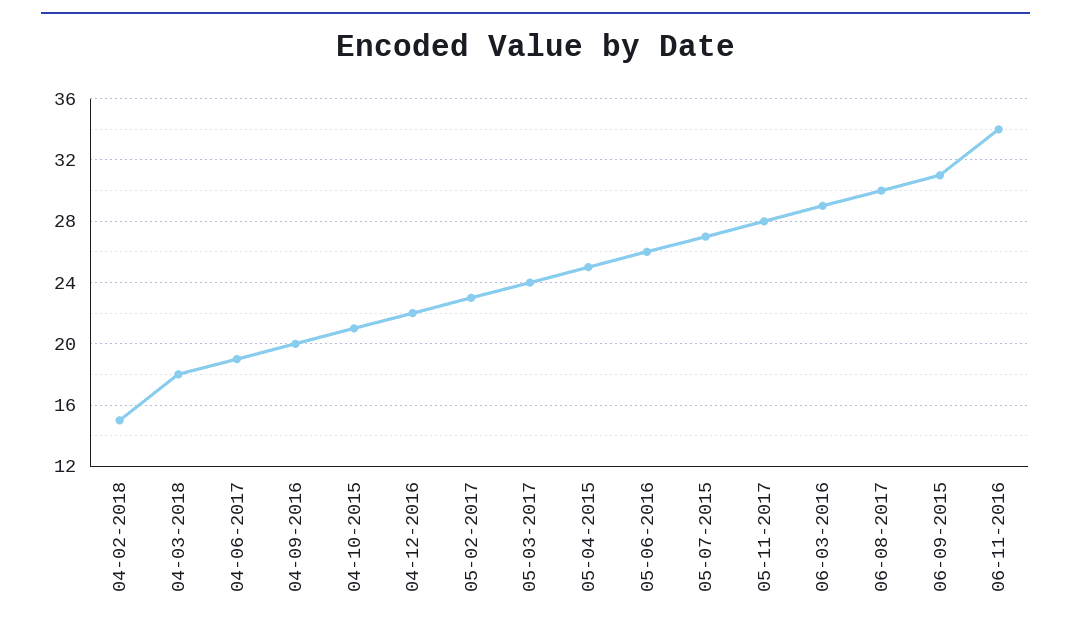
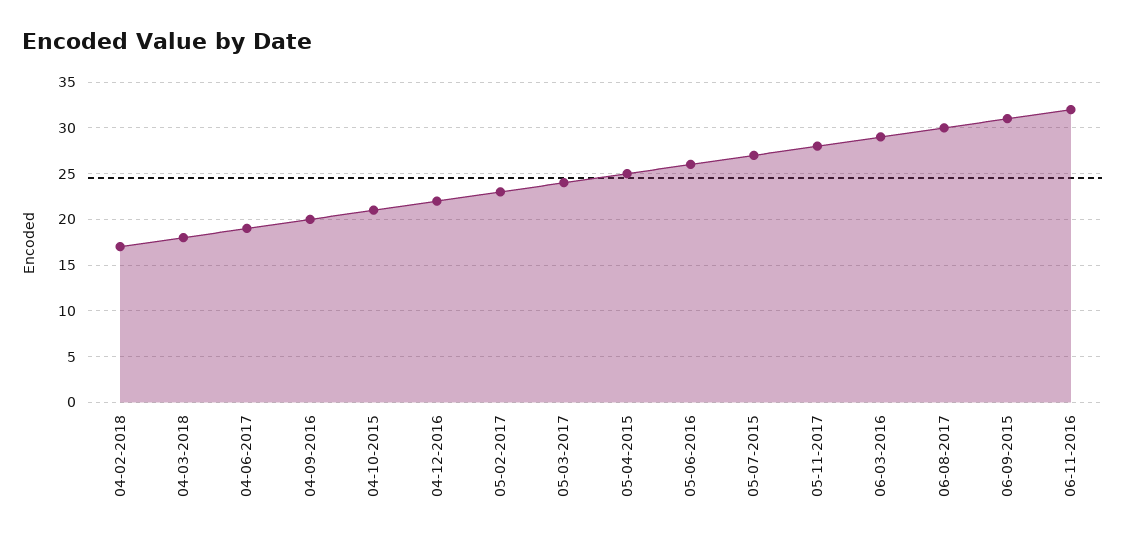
04-02-2018: 15 -> 17
06-11-2016: 34 -> 32

